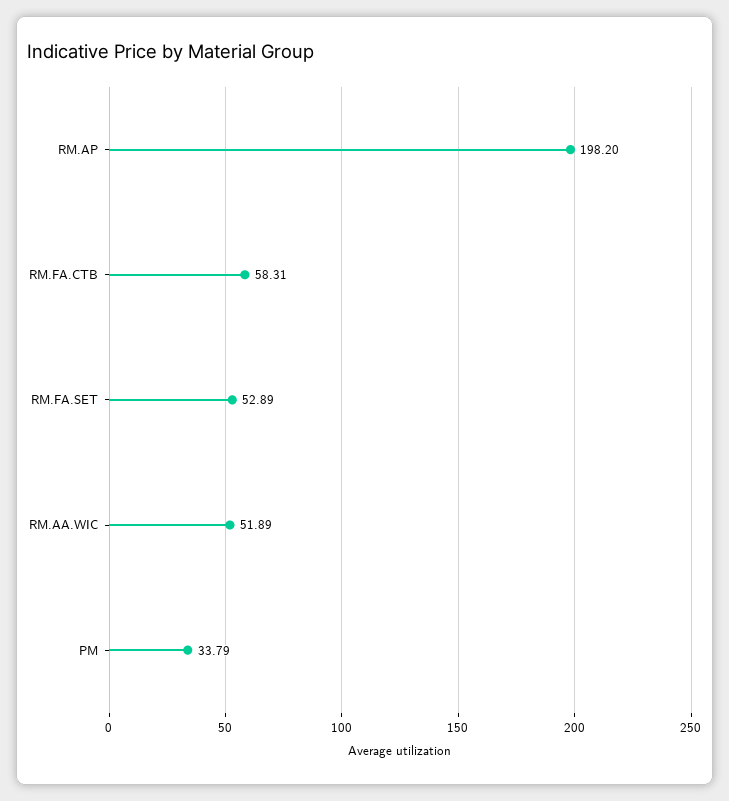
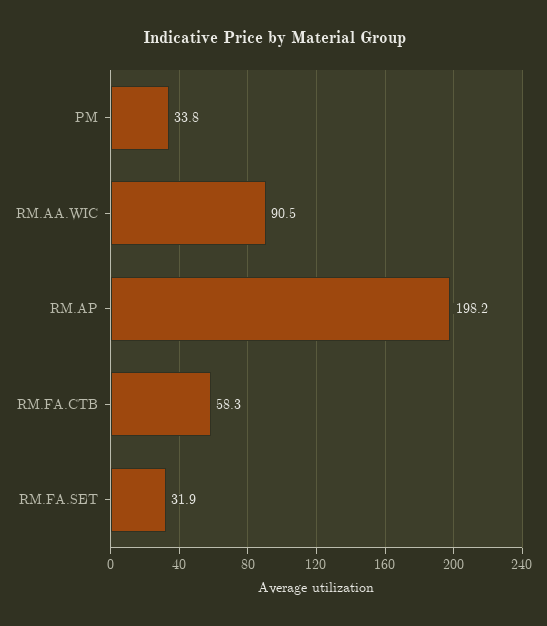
RM.FA.SET: 52.89 -> 31.9
RM.AA.WIC: 51.89 -> 90.5

